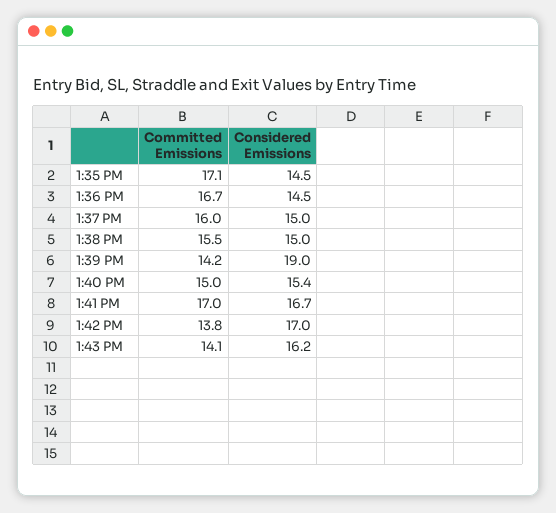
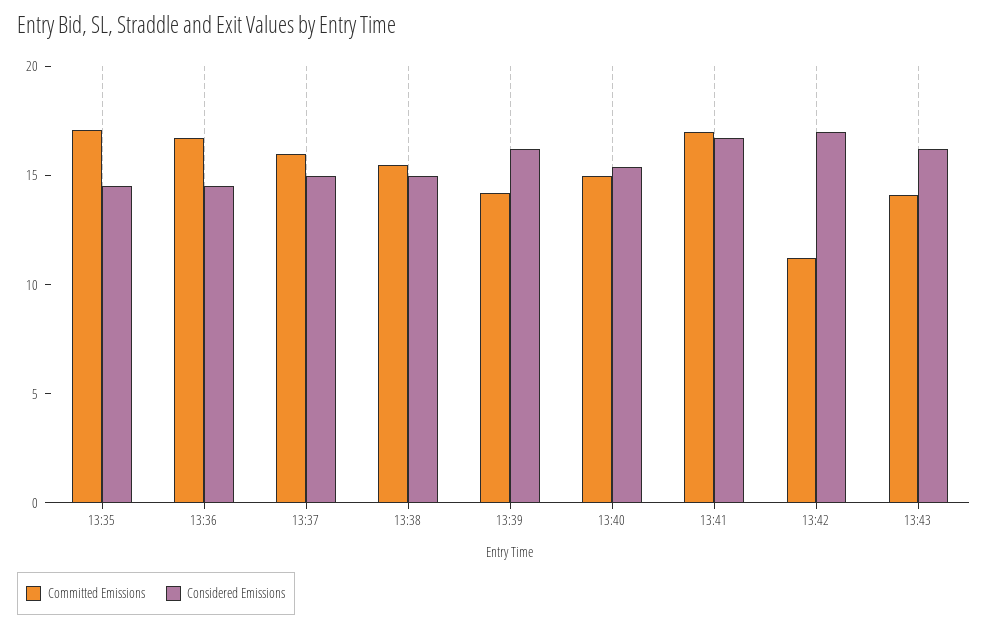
Considered Emissions, 1:39 PM: 19 -> 16
Committed Emissions, 1:42 PM: 13.8 -> 11

